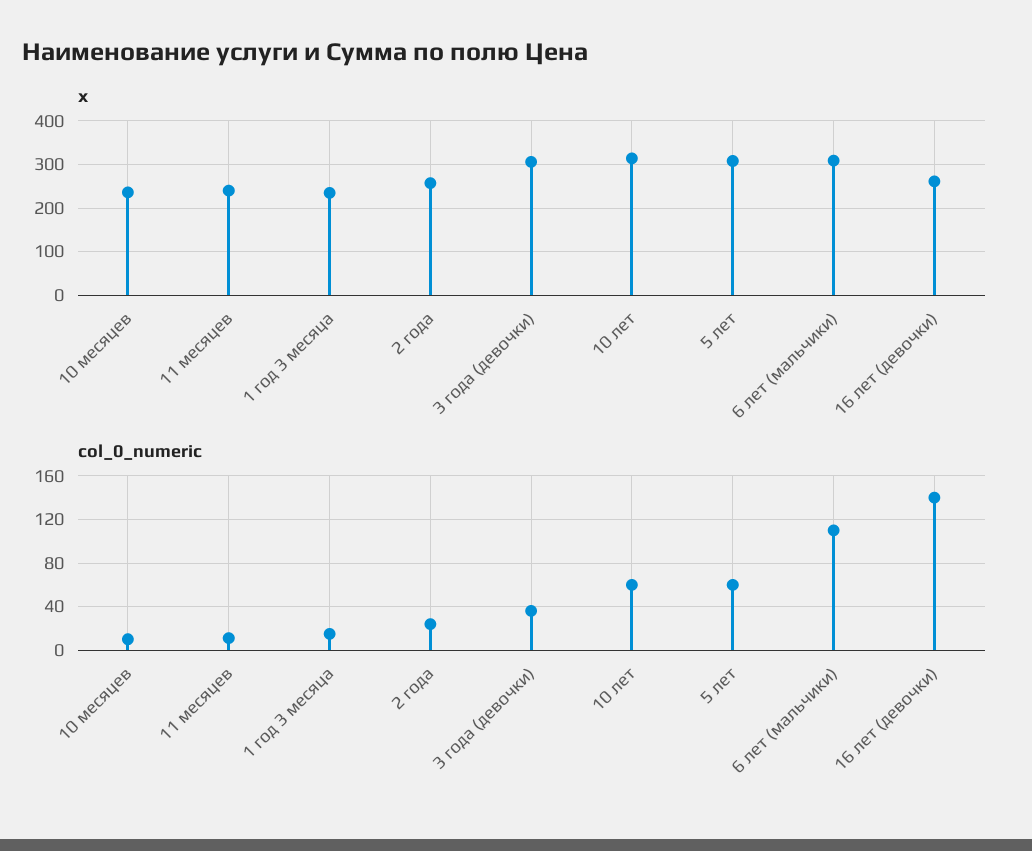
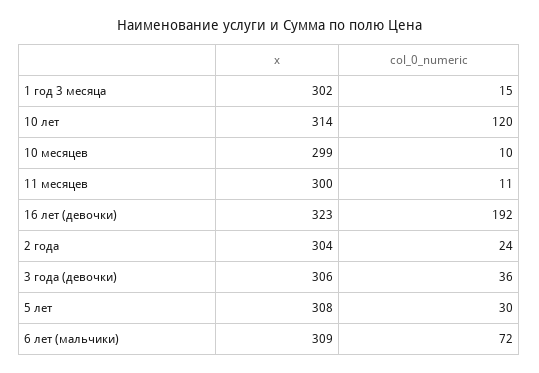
x, 10 месяцев: 240 -> 299
x, 11 месяцев: 240 -> 300
x, 1 год 3 месяца: 240 -> 302
x, 2 года: 260 -> 304
x, 16 лет (девочки): 260 -> 323
col_0_numeric, 10 лет: 60 -> 120
col_0_numeric, 5 лет: 60 -> 30
col_0_numeric, 6 лет (мальчики): 110 -> 72
col_0_numeric, 16 лет (девочки): 140 -> 192

